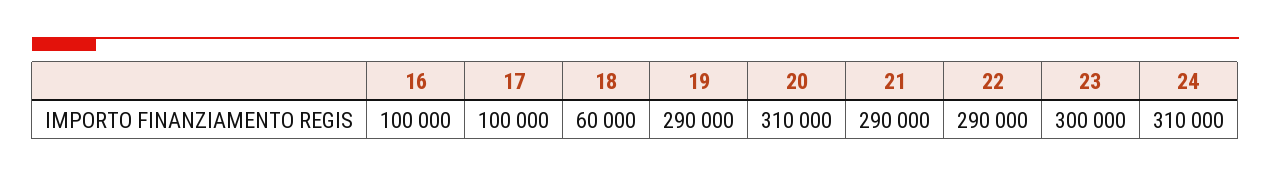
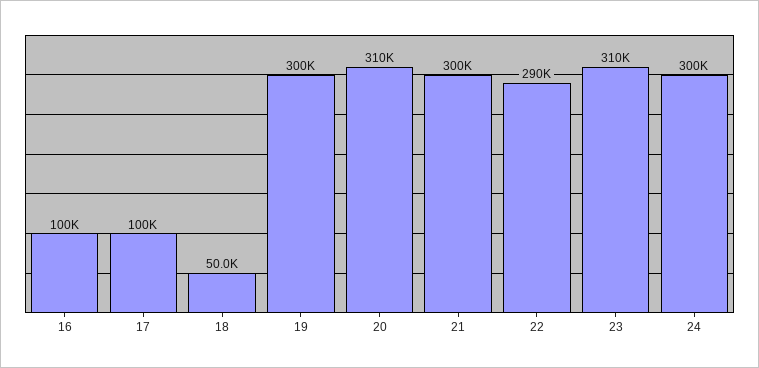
18: 60000 -> 50000
19: 290000 -> 300000
21: 290000 -> 300000
23: 300000 -> 310000
24: 310000 -> 300000

